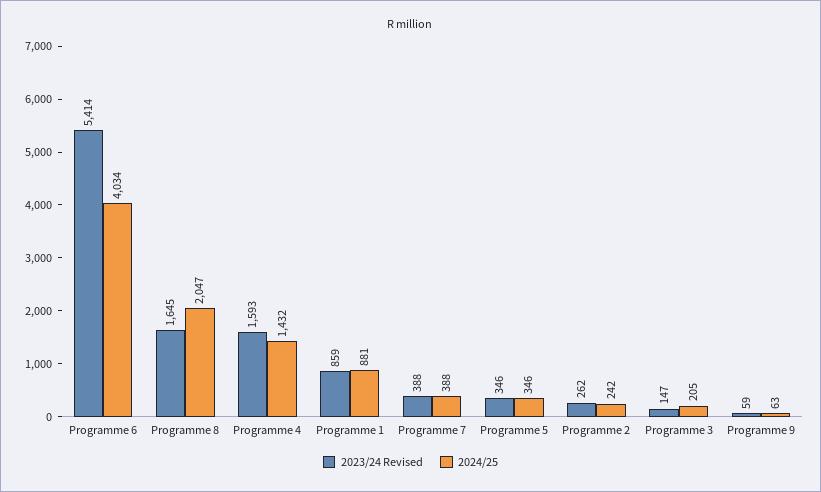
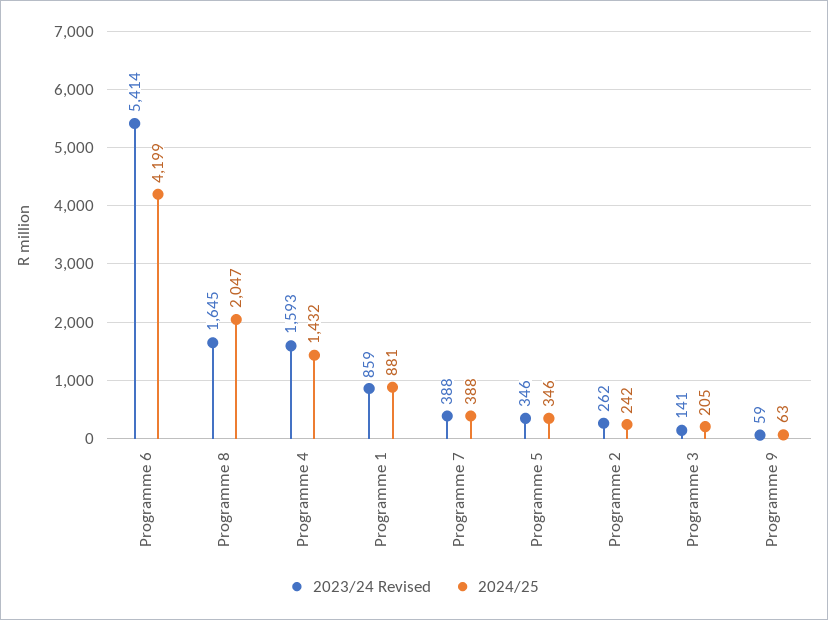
2024/25, Programme 6: 4034 -> 4199
2023/24 Revised, Programme 3: 147 -> 141

